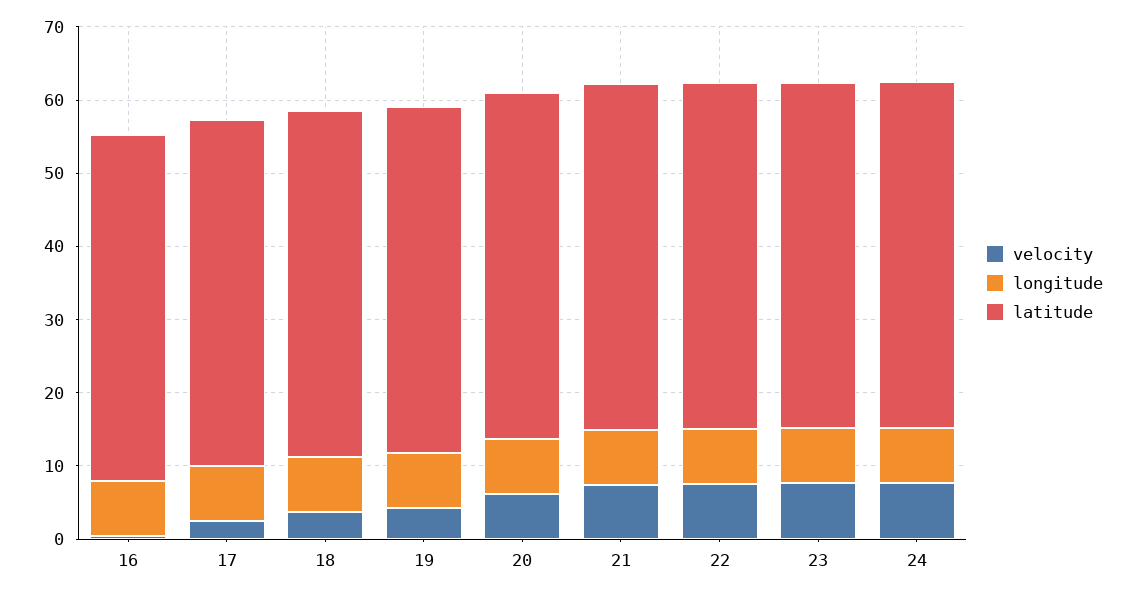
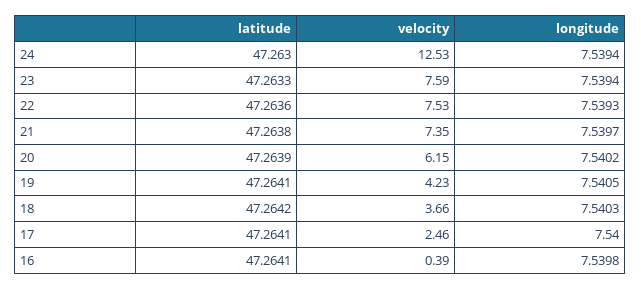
velocity, 24: 8 -> 12.53

